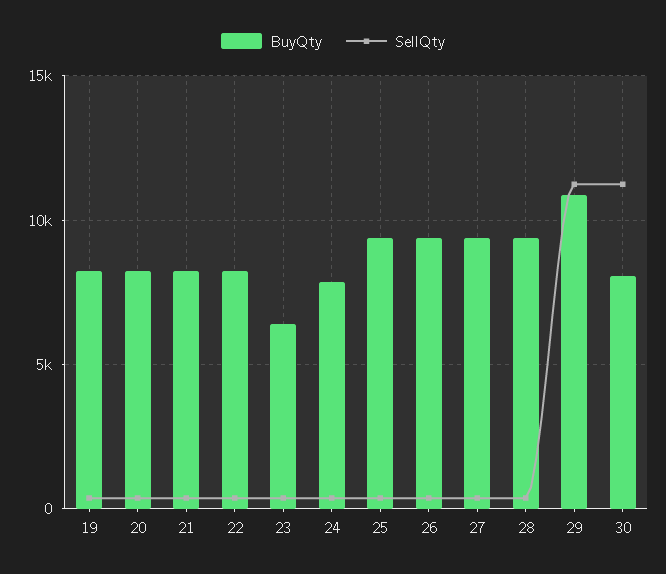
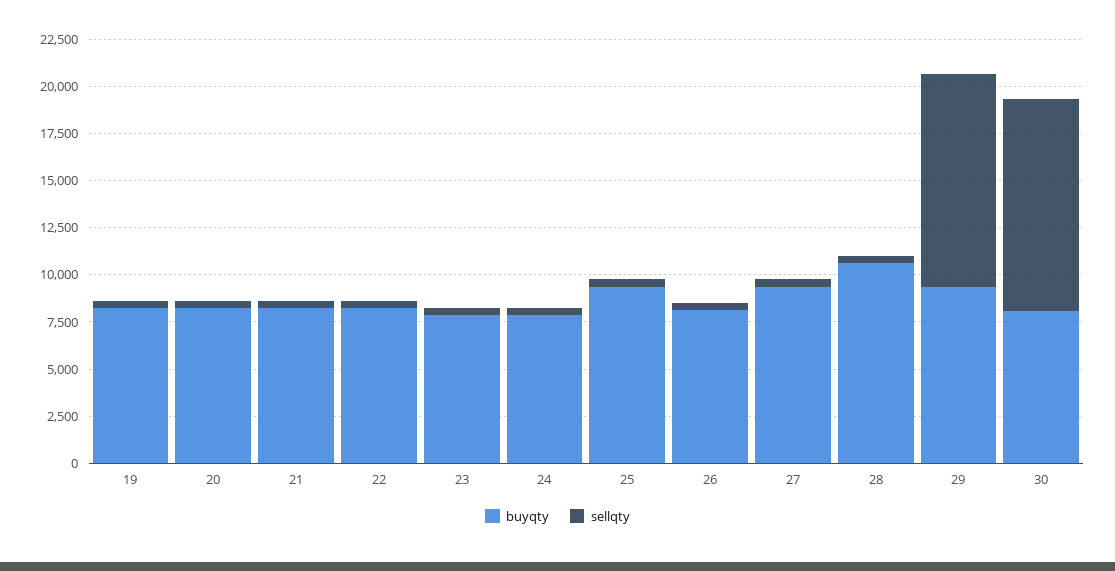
BuyQty, 23: 6500 -> 8000
BuyQty, 26: 9500 -> 8000
BuyQty, 28: 9500 -> 10500
BuyQty, 29: 11000 -> 9500

